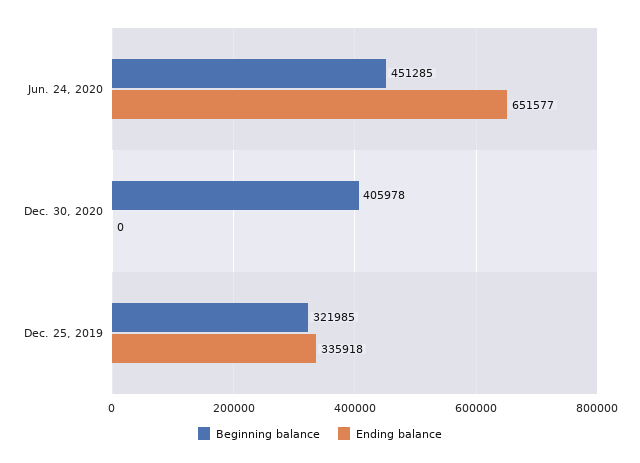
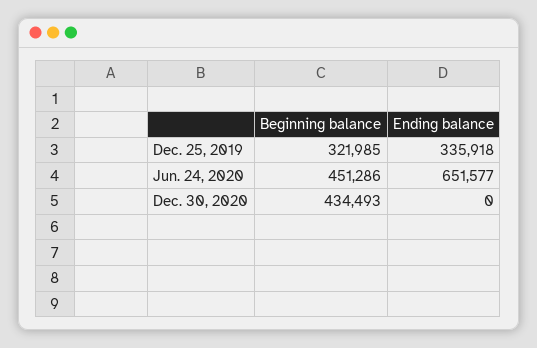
Beginning balance, Jun. 24, 2020: 451285 -> 451286
Beginning balance, Dec. 30, 2020: 405978 -> 434493

